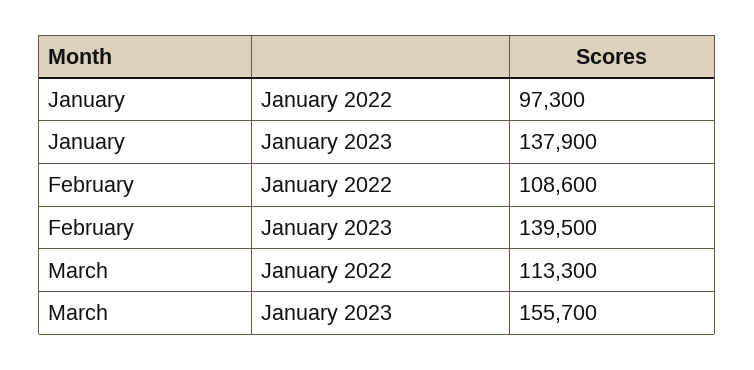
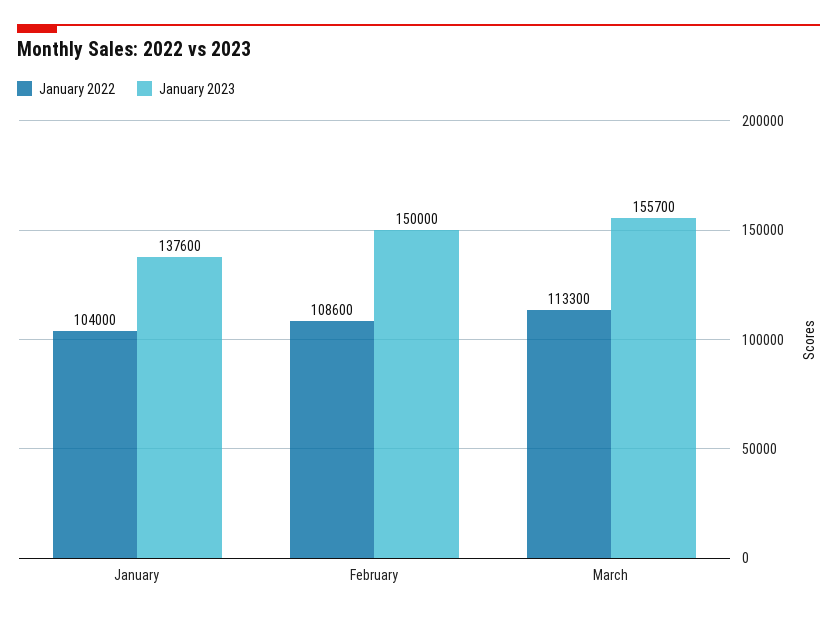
January 2022, January: 97300 -> 104000
January 2023, January: 137900 -> 137600
January 2023, February: 139500 -> 150000

